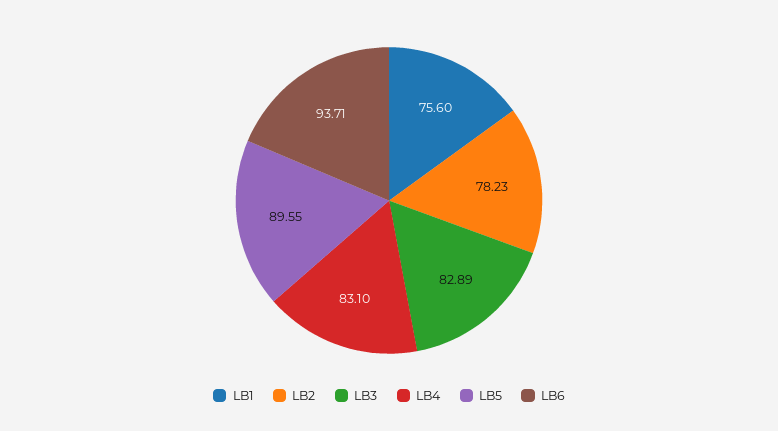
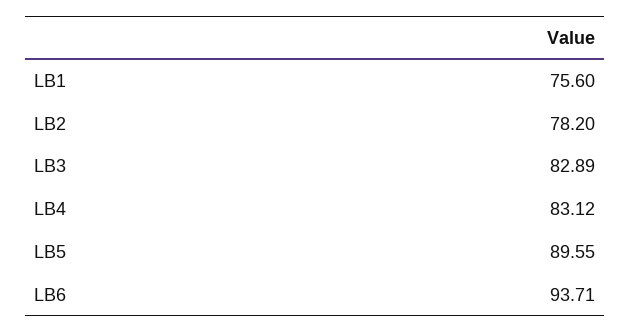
LB2: 78.23 -> 78.2
LB4: 83.1 -> 83.12

